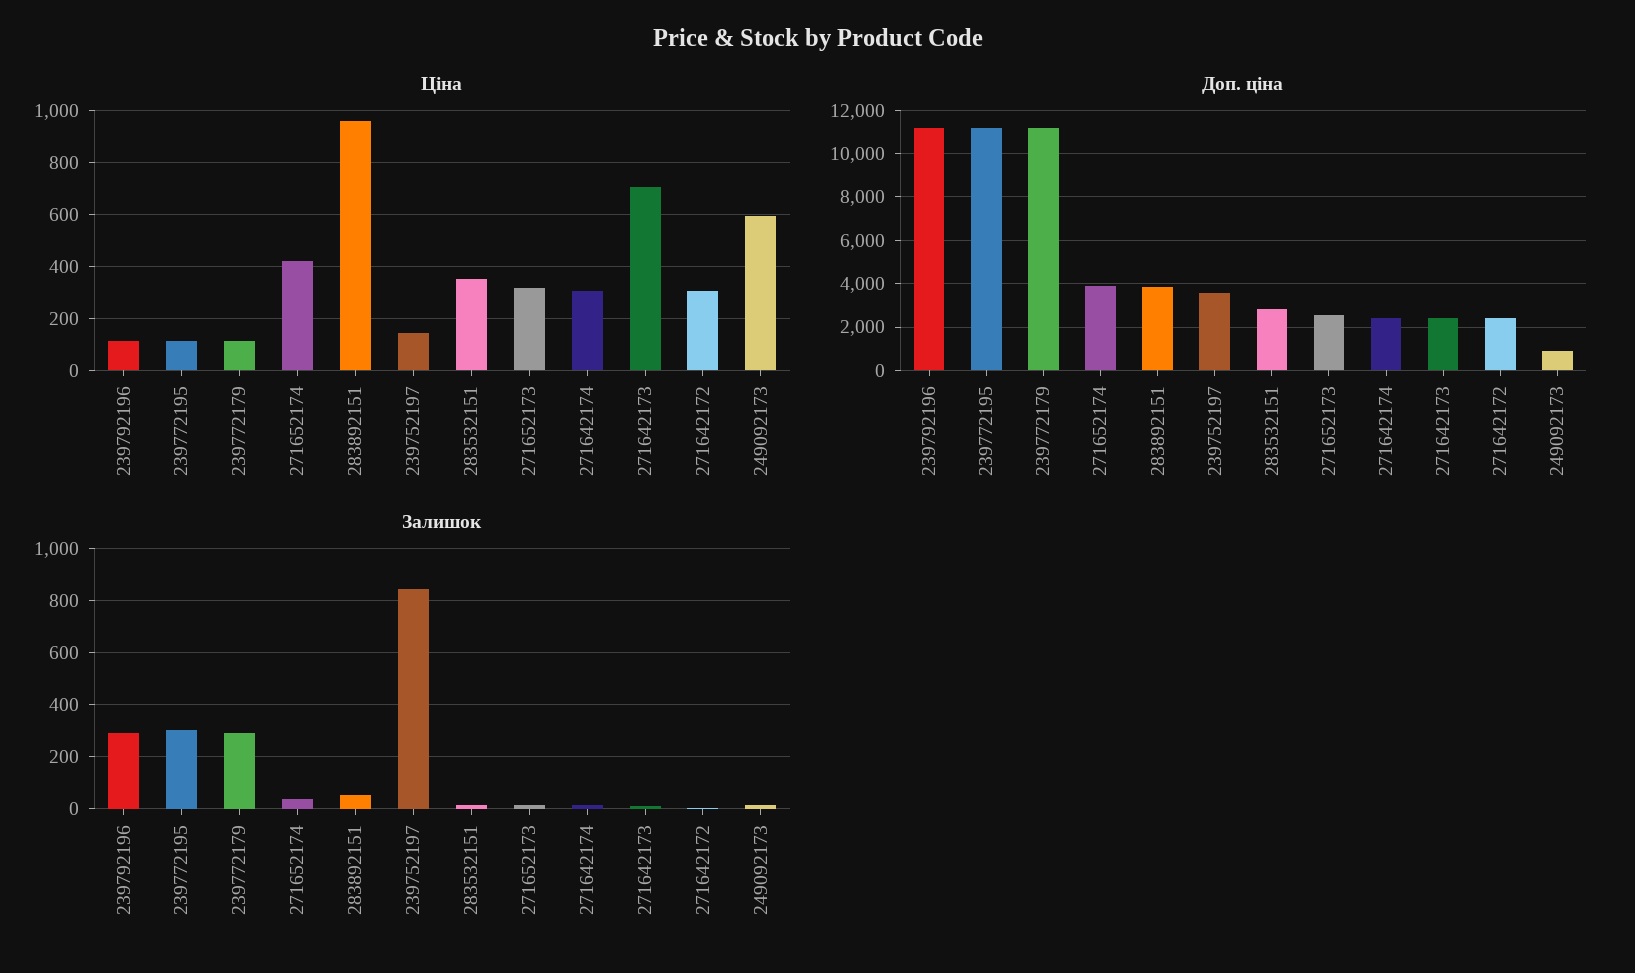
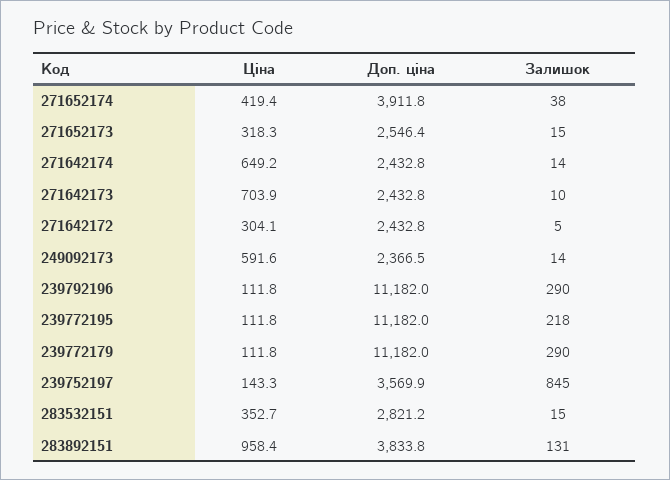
Ціна, 271642174: 300 -> 649.2
Доп. ціна, 249092173: 1000 -> 2366.5
Залишок, 239772195: 300 -> 218
Залишок, 283892151: 50 -> 131

